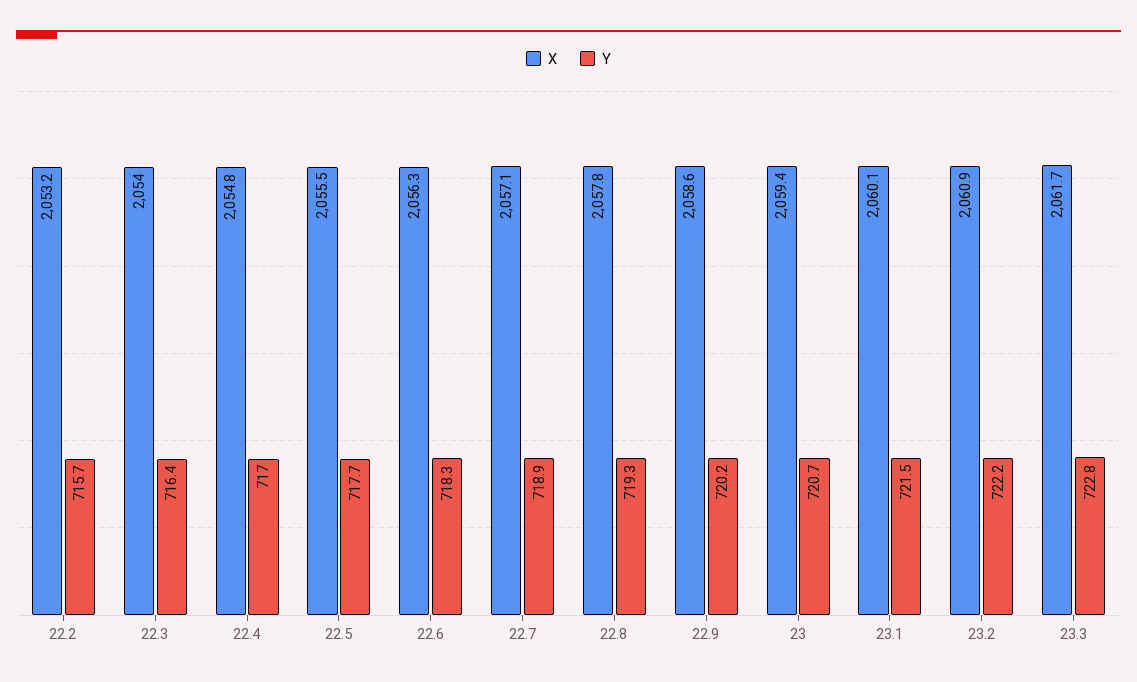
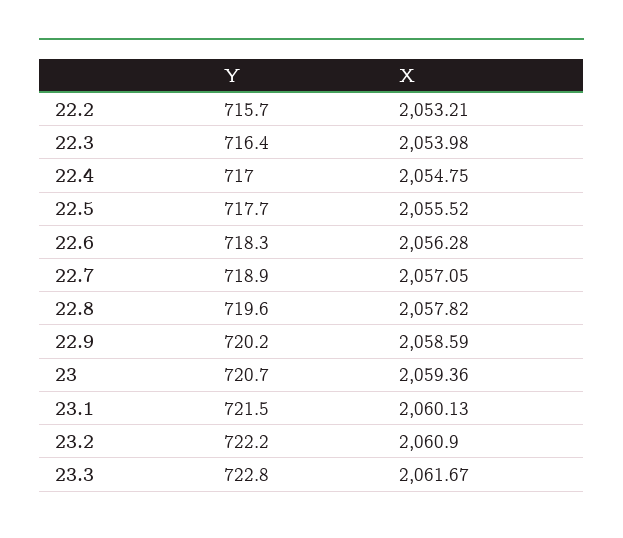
Y, 22.8: 719.3 -> 719.6

